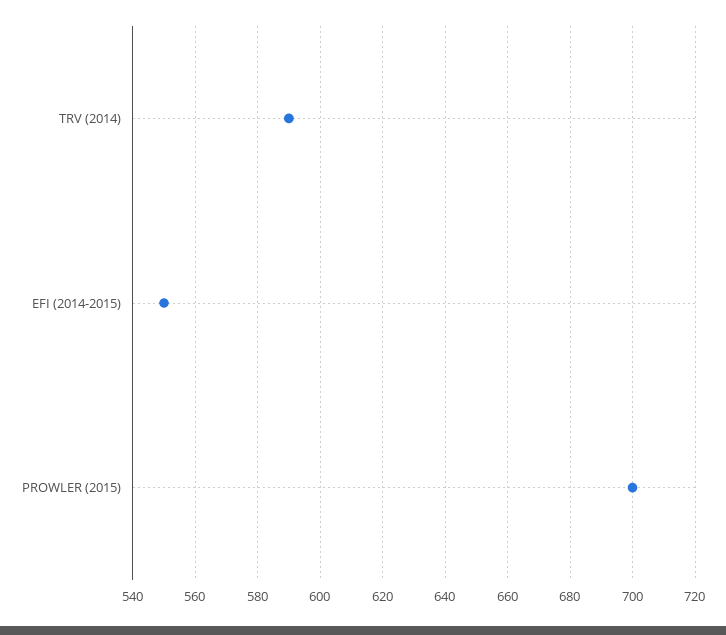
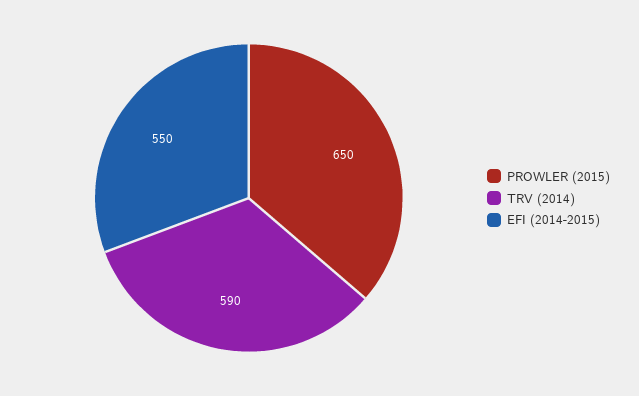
PROWLER (2015): 700 -> 650

